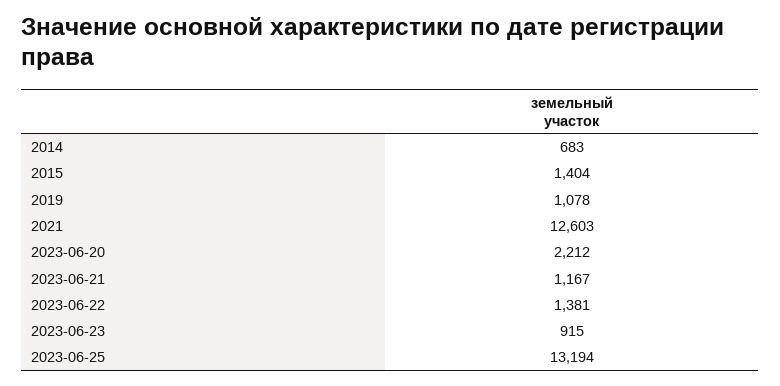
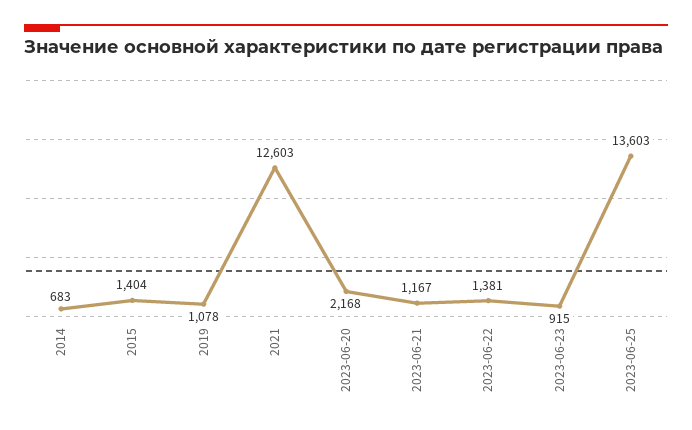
2023-06-20: 2212 -> 2168
2023-06-25: 13194 -> 13603

